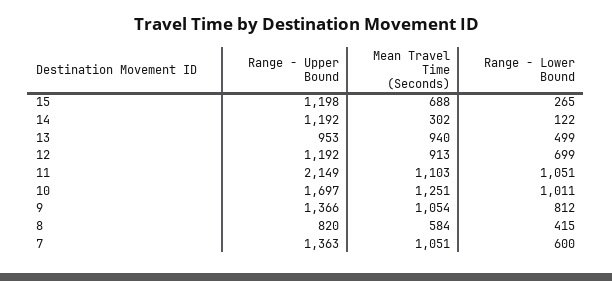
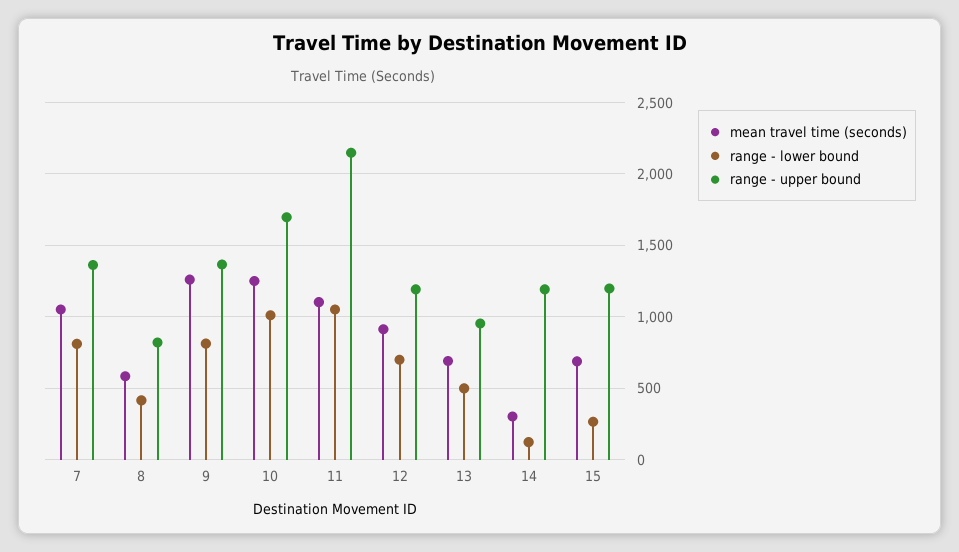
Mean Travel Time (Seconds), 13: 940 -> 700
Mean Travel Time (Seconds), 9: 1054 -> 1250
Range - Lower Bound, 7: 600 -> 800

